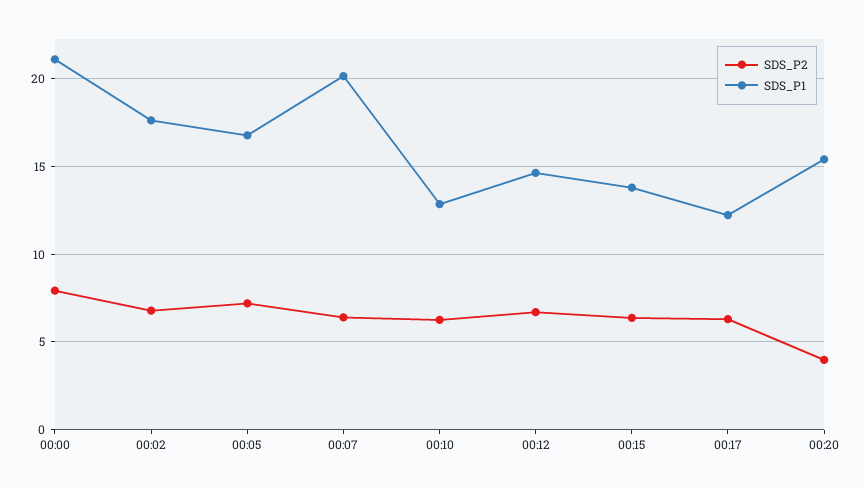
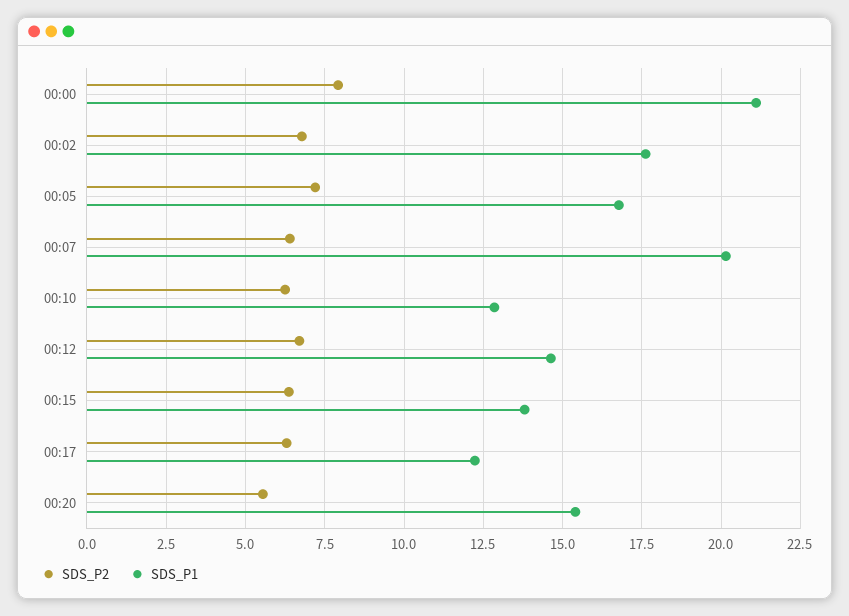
SDS_P2, 00:20: 4 -> 5.5

